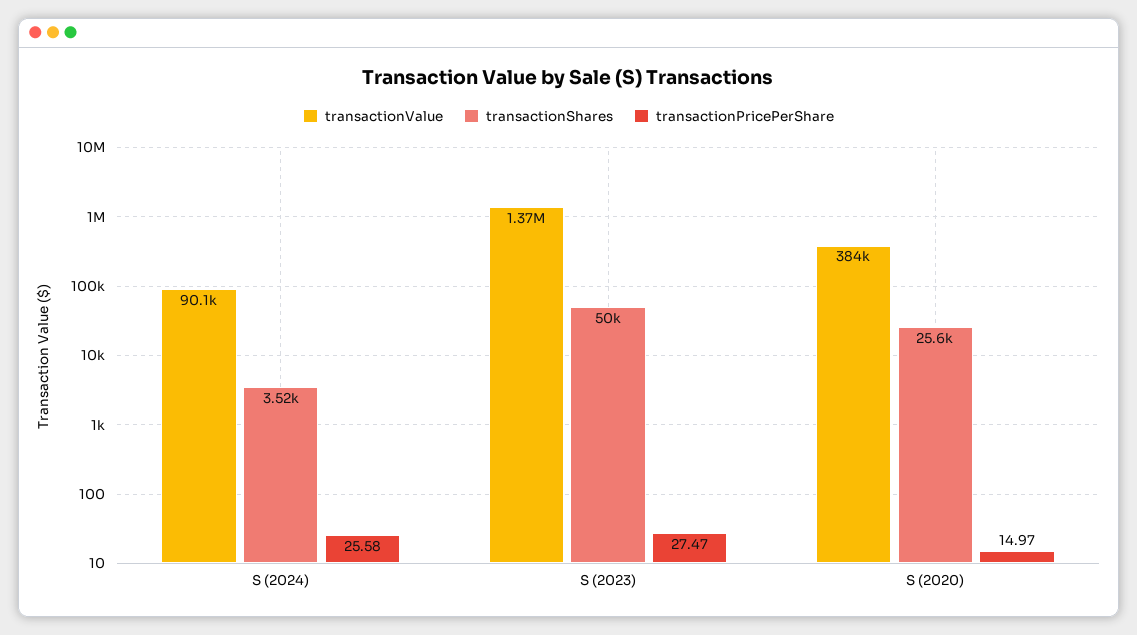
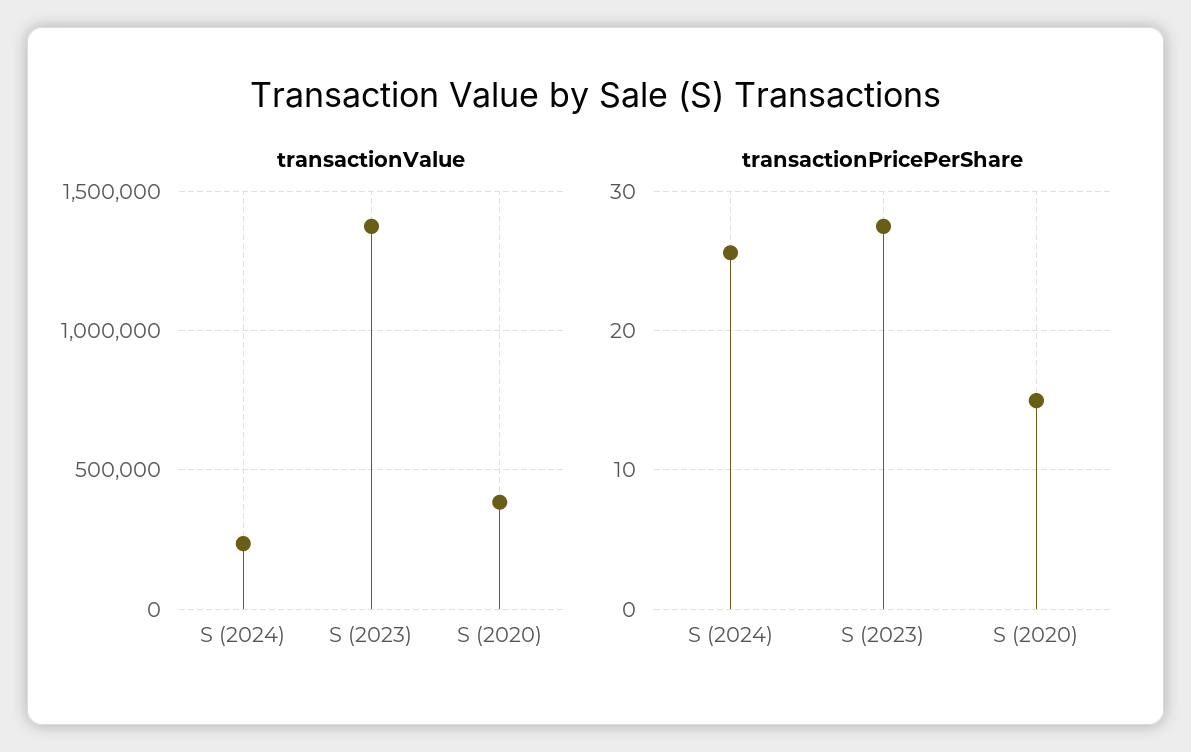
transactionValue, S (2024): 90100 -> 250000
transactionShares, S (2024): 3520 -> none
transactionShares, S (2023): 50000 -> none
transactionShares, S (2020): 25600 -> none

